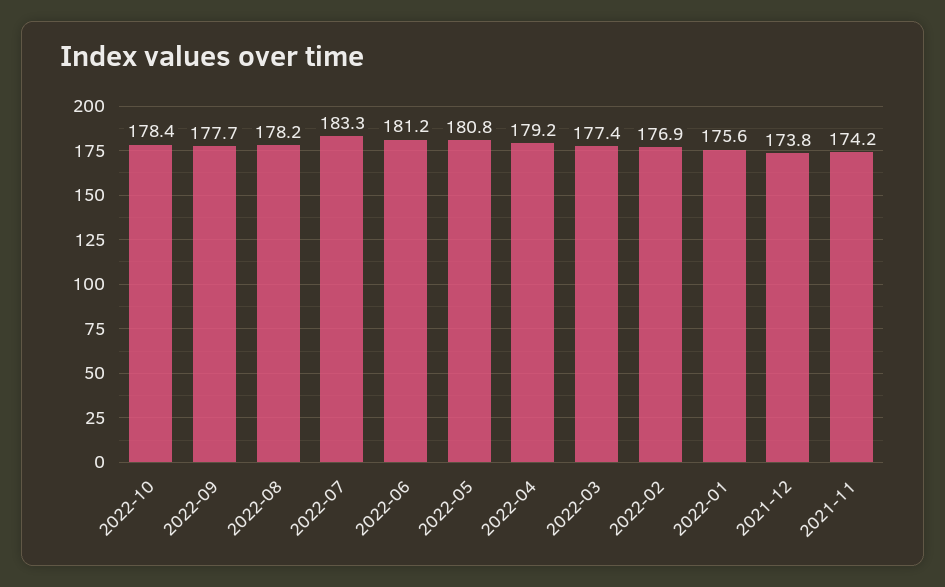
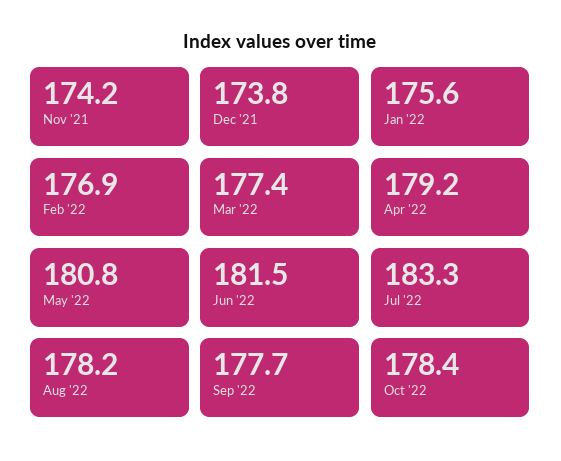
2022-06: 181.2 -> 181.5

